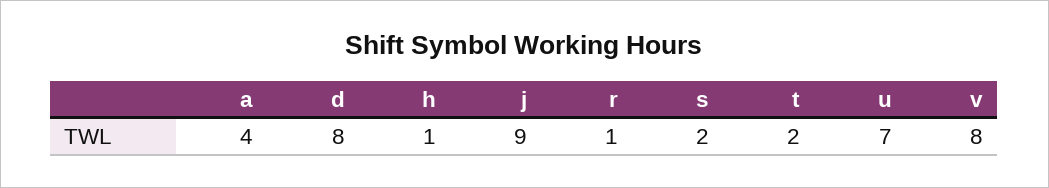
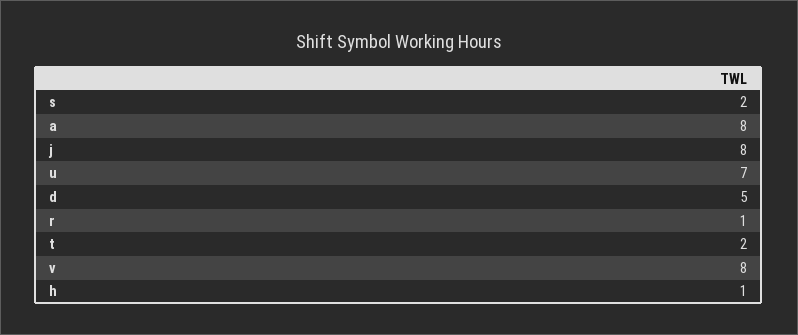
a: 4 -> 8
d: 8 -> 5
j: 9 -> 8

